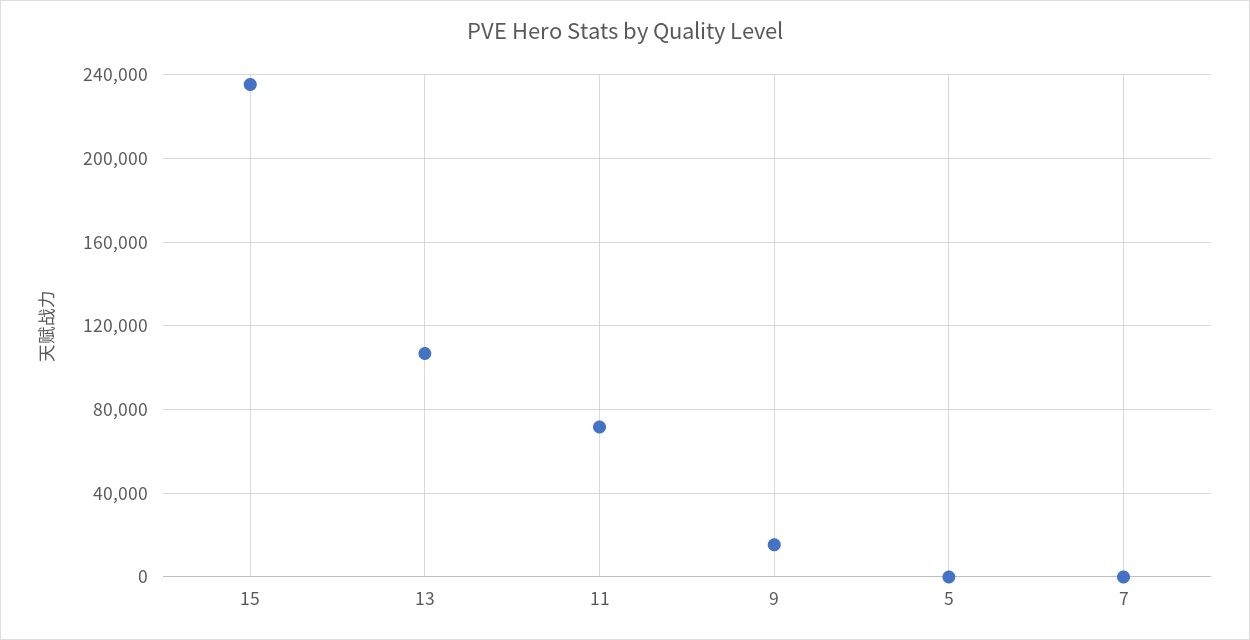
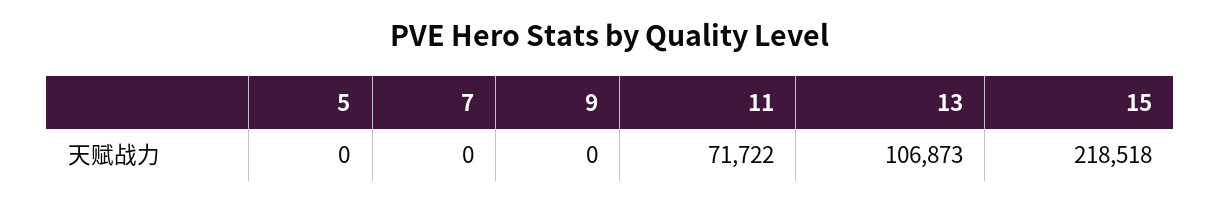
15: 235000 -> 218518
9: 15000 -> 0

